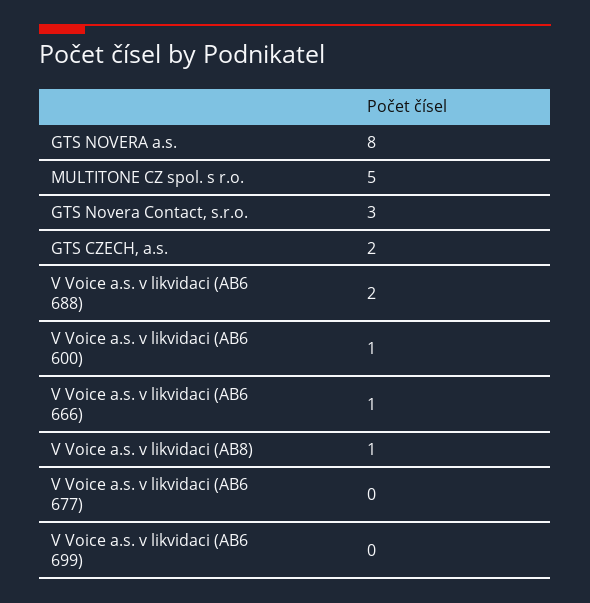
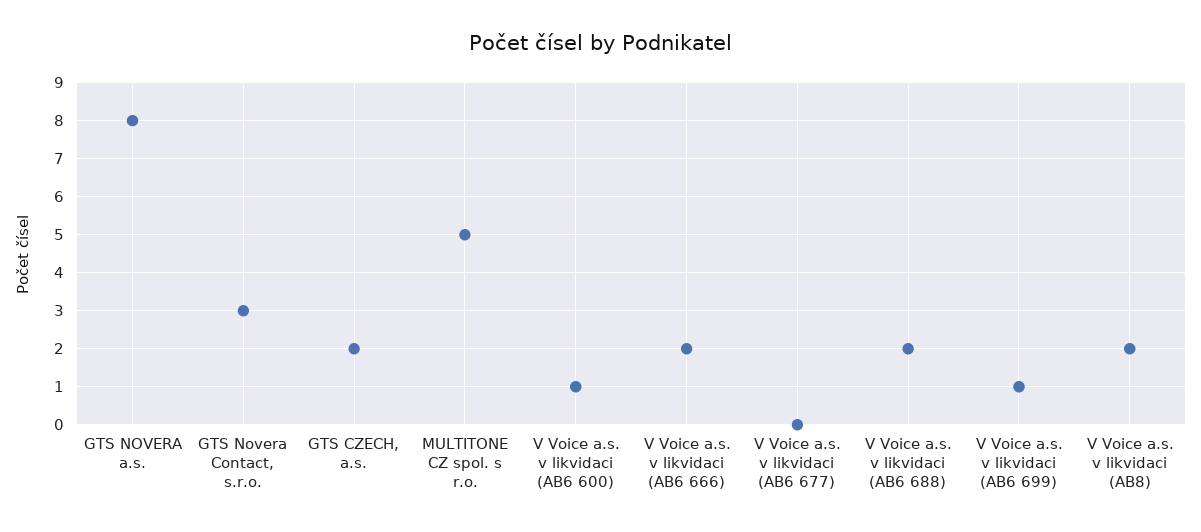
V Voice a.s. v likvidaci (AB6 666): 1 -> 2
V Voice a.s. v likvidaci (AB8): 1 -> 2
V Voice a.s. v likvidaci (AB6 699): 0 -> 1

